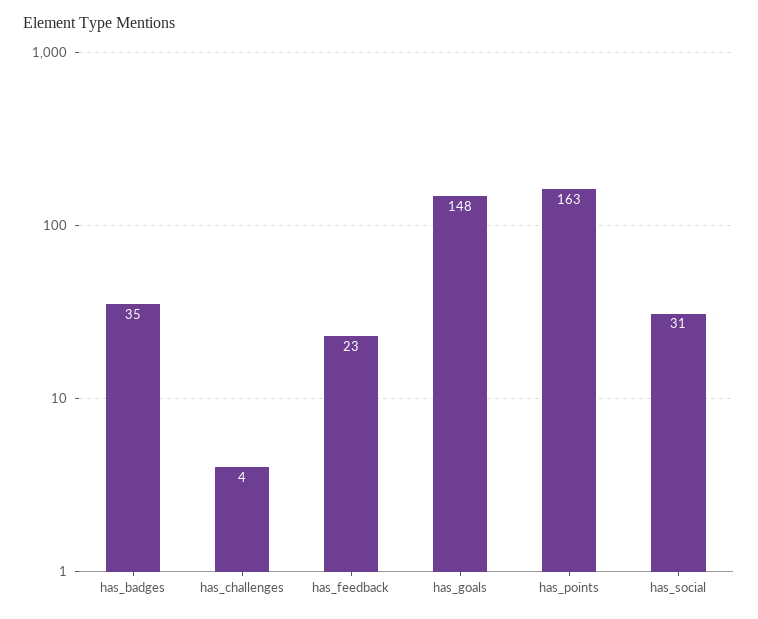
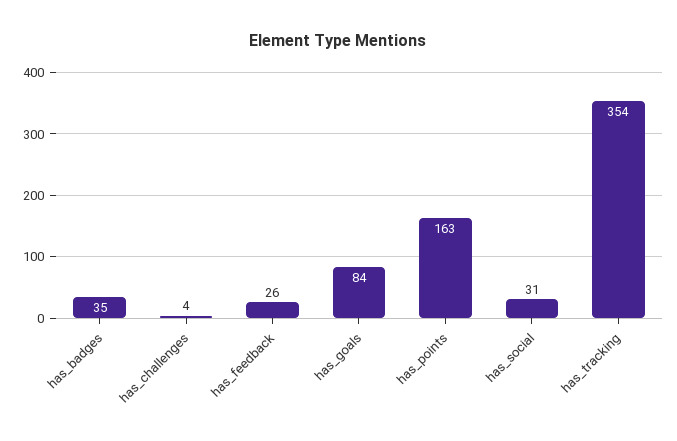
has_feedback: 23 -> 26
has_goals: 148 -> 84
has_tracking: none -> 354

